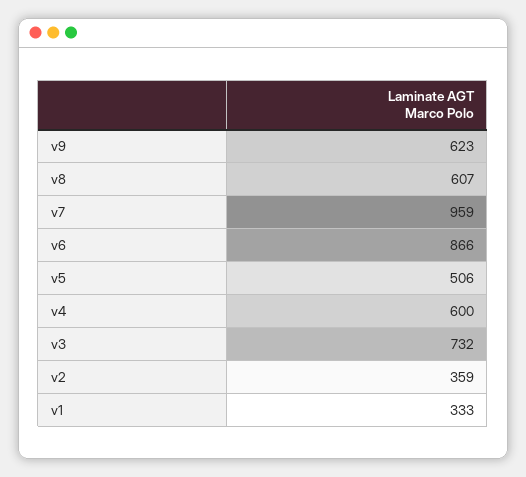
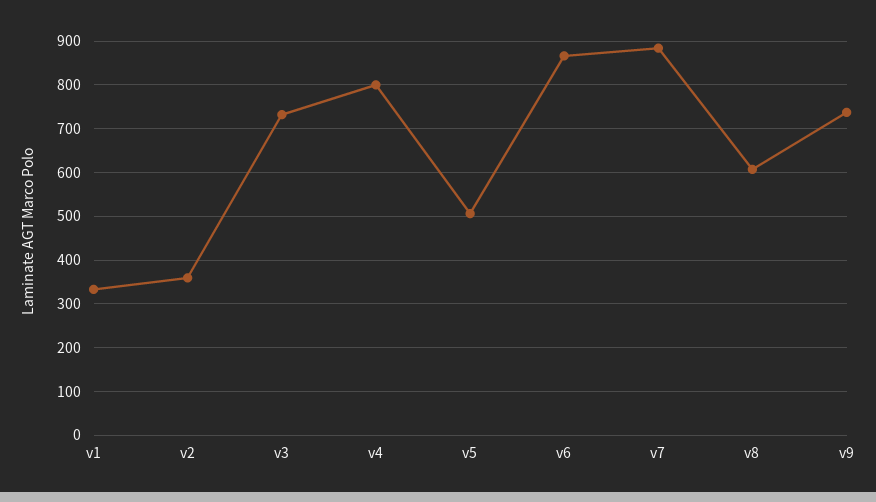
v9: 623 -> 740
v7: 959 -> 880
v4: 600 -> 800

